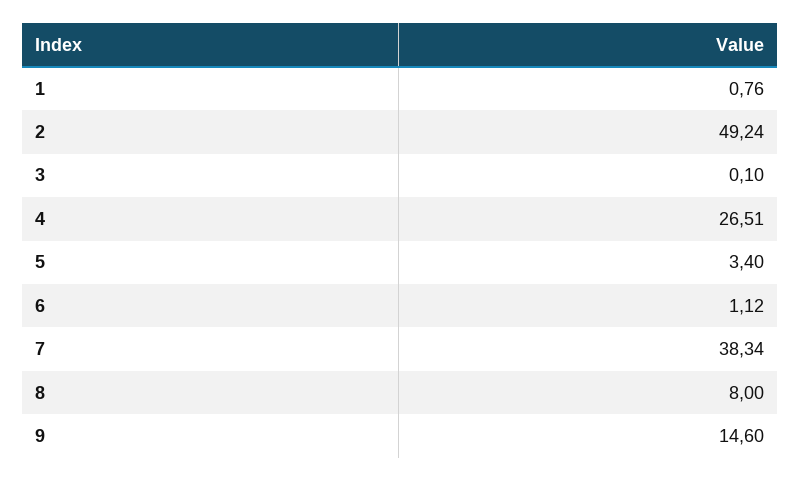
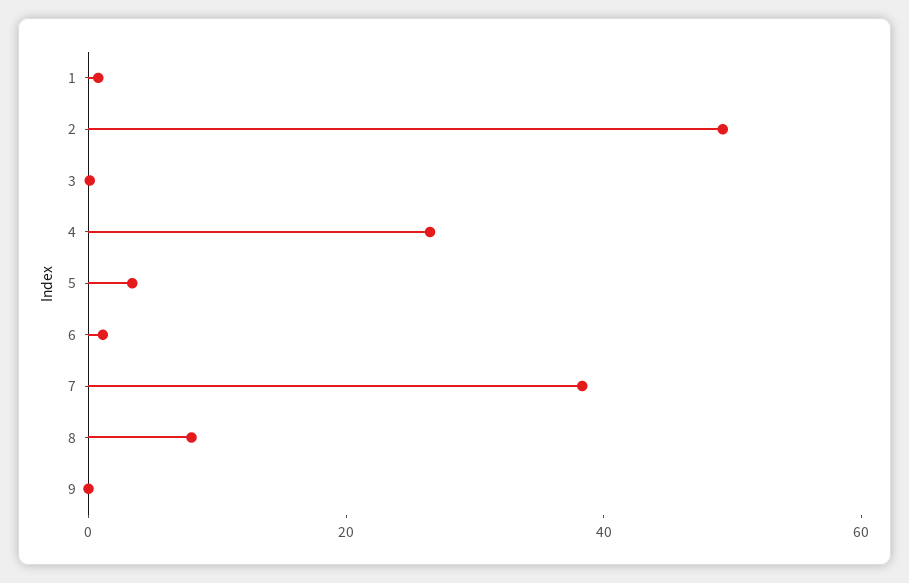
9: 14.6 -> 0

